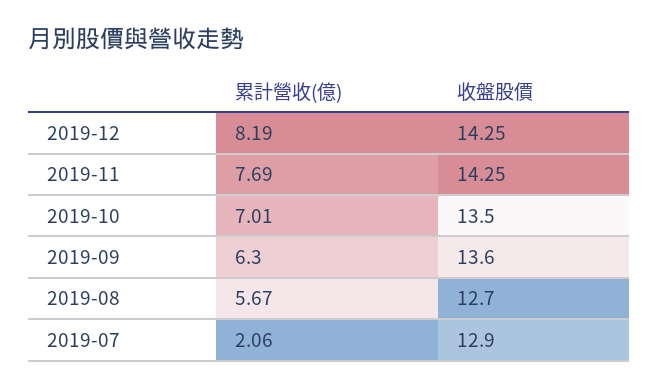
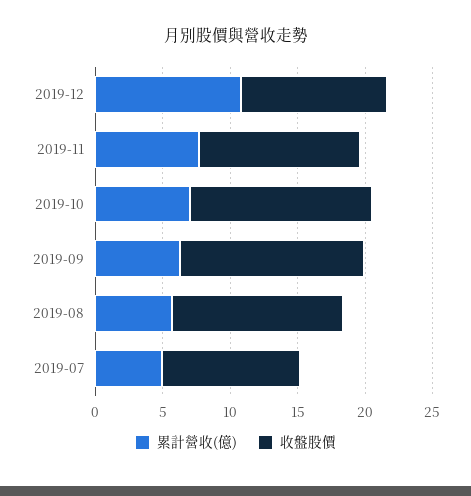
累計營收(億), 2019-12: 8.19 -> 11
收盤股價, 2019-12: 14.25 -> 11
收盤股價, 2019-11: 14.25 -> 12
累計營收(億), 2019-07: 2.06 -> 5
收盤股價, 2019-07: 12.9 -> 10

